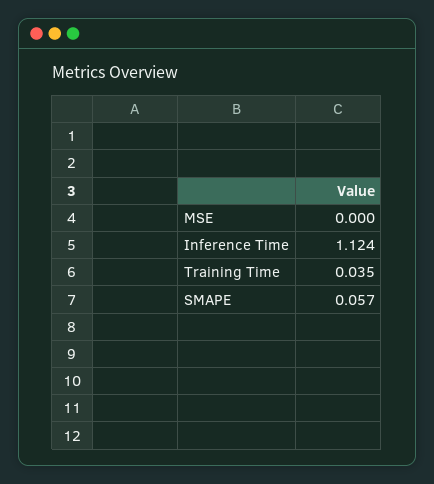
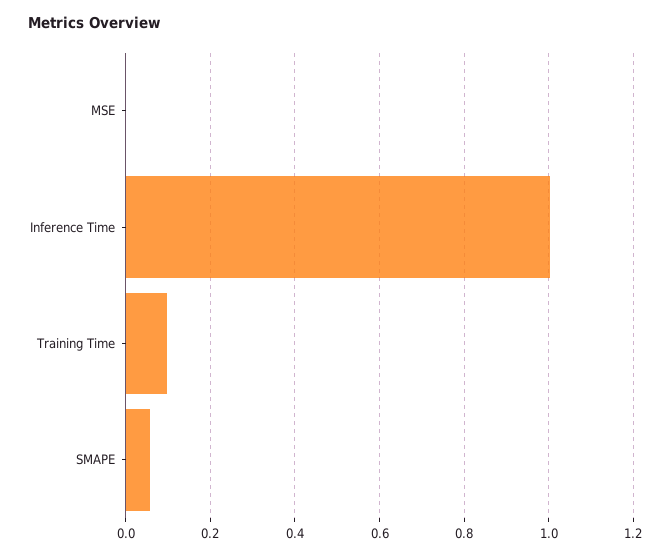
Inference Time: 1.124 -> 1
Training Time: 0.035 -> 0.1

